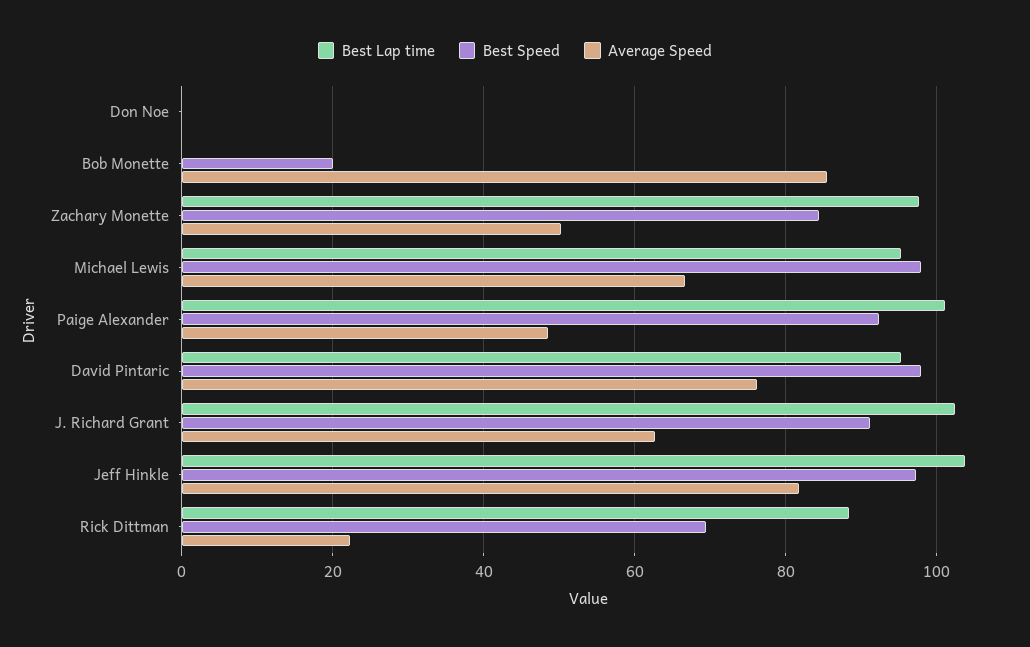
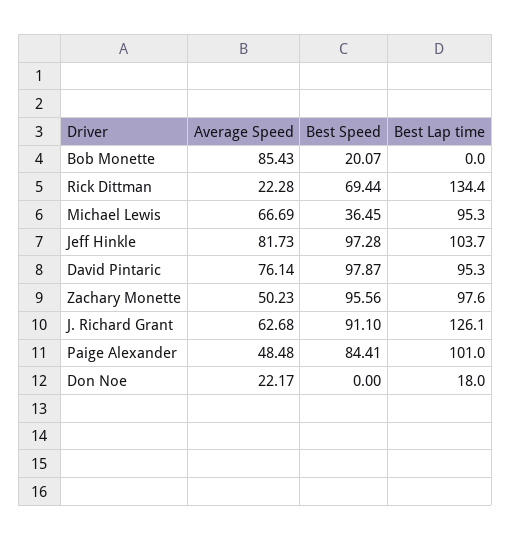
Best Lap time, Don Noe: 0 -> 18
Average Speed, Don Noe: 0 -> 22.17
Best Speed, Zachary Monette: 84 -> 95.56
Best Speed, Michael Lewis: 98 -> 36.45
Best Speed, Paige Alexander: 92 -> 84.41
Best Lap time, J. Richard Grant: 102 -> 126.1
Best Lap time, Rick Dittman: 88 -> 134.4

